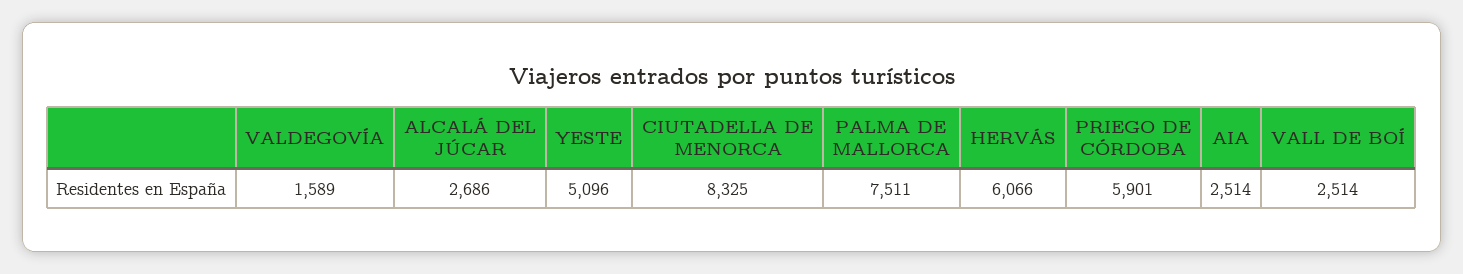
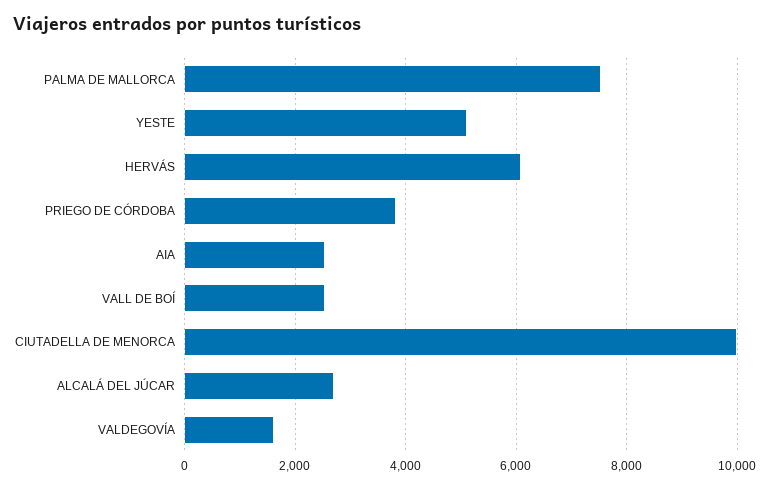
CIUTADELLA DE MENORCA: 8325 -> 10000
PRIEGO DE CÓRDOBA: 5901 -> 3800

